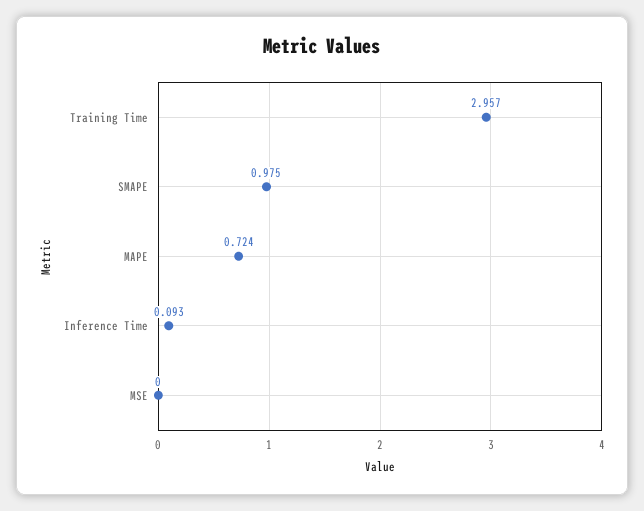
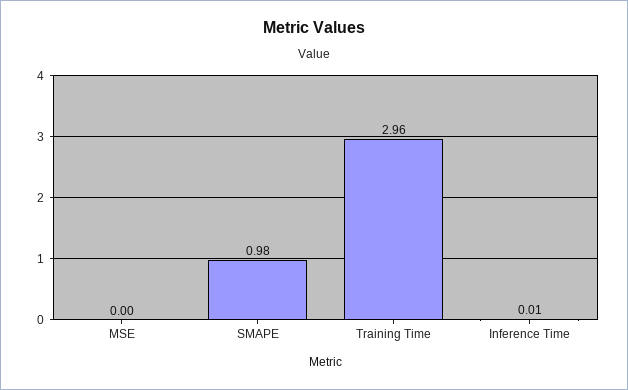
MAPE: 0.724 -> none
Inference Time: 0.093 -> 0.01

